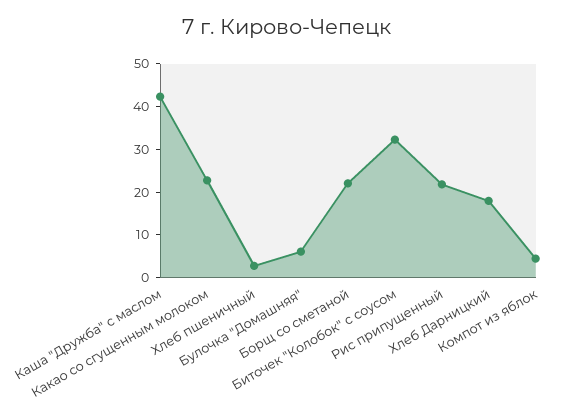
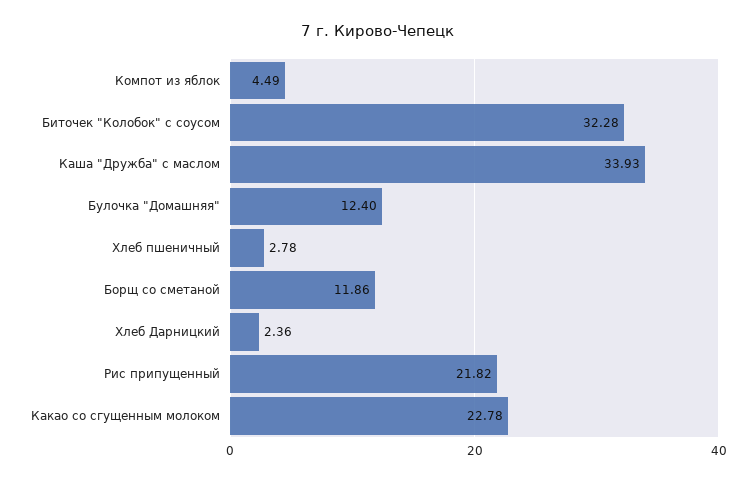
Каша "Дружба" с маслом: 42 -> 33.93
Булочка "Домашняя": 6 -> 12.4
Борщ со сметаной: 22 -> 11.86
Хлеб Дарницкий: 18 -> 2.36

